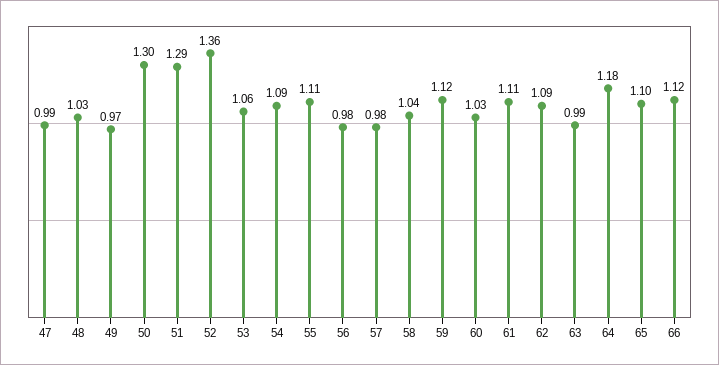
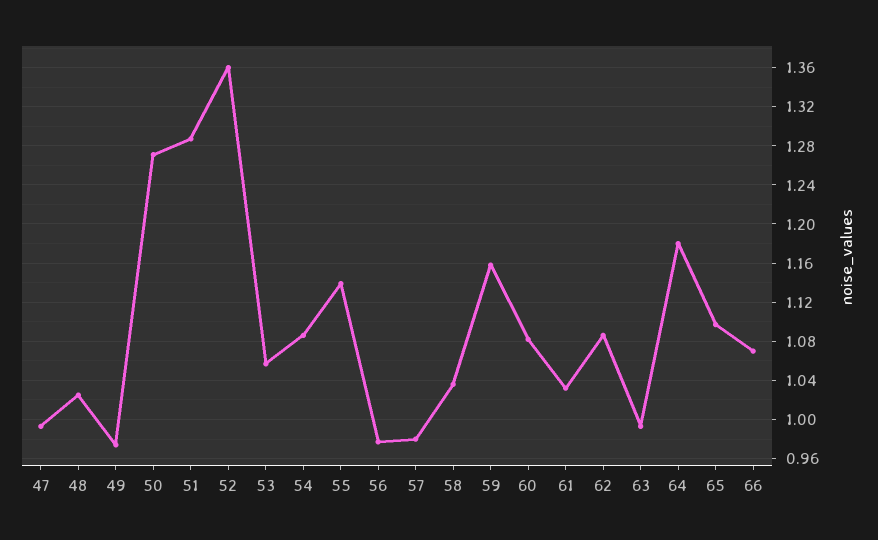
50: 1.3 -> 1.27
55: 1.11 -> 1.14
59: 1.12 -> 1.16
60: 1.03 -> 1.08
61: 1.11 -> 1.03
66: 1.12 -> 1.07

